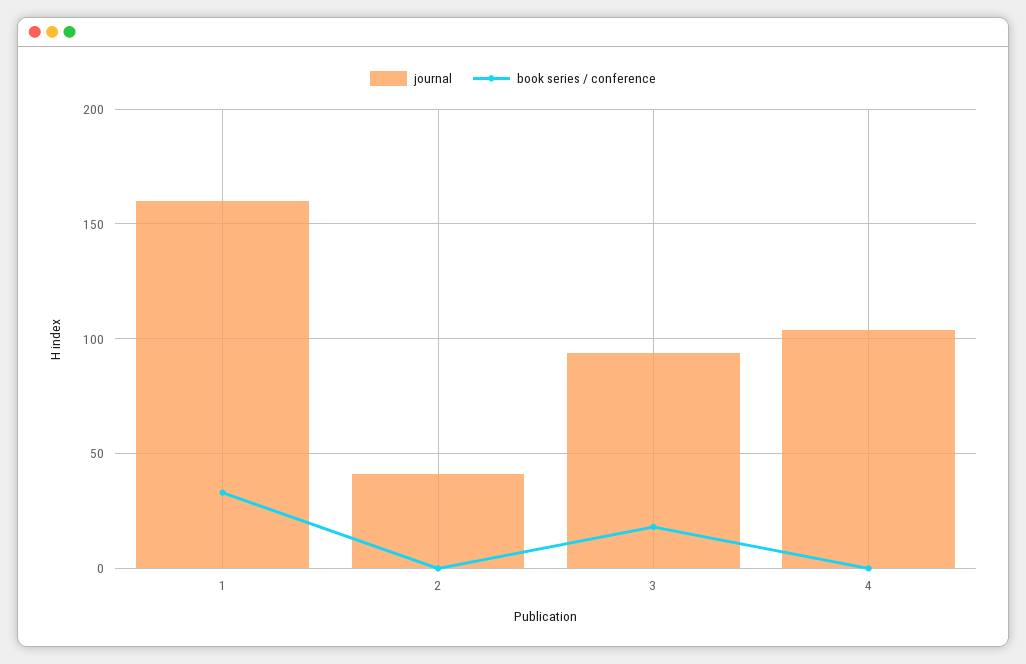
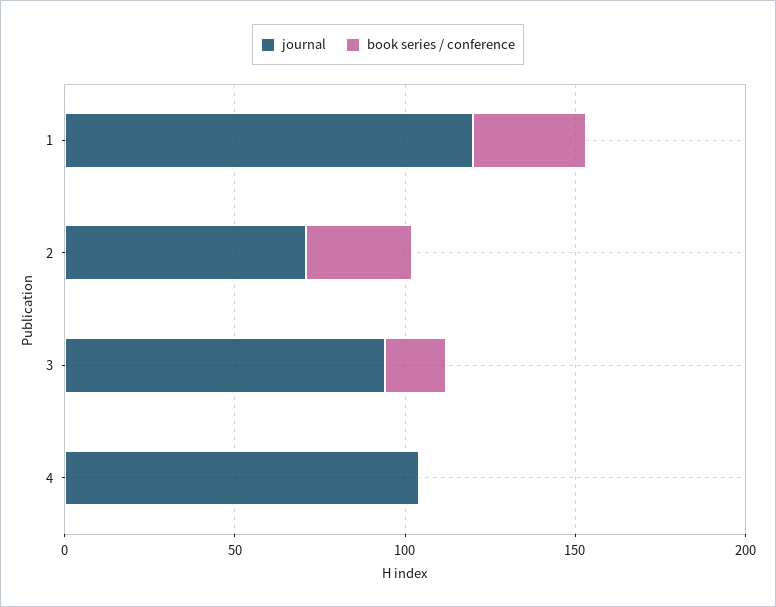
journal, 1: 160 -> 120
journal, 2: 40 -> 70
book series / conference, 2: 0 -> 30

